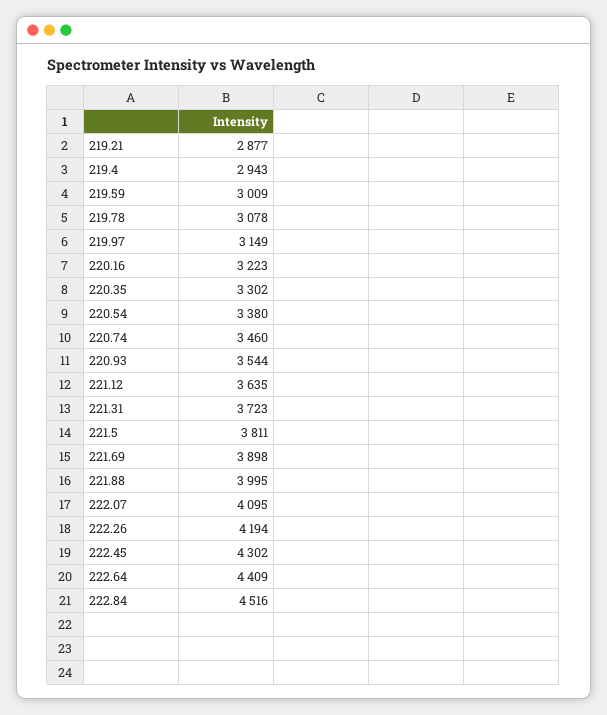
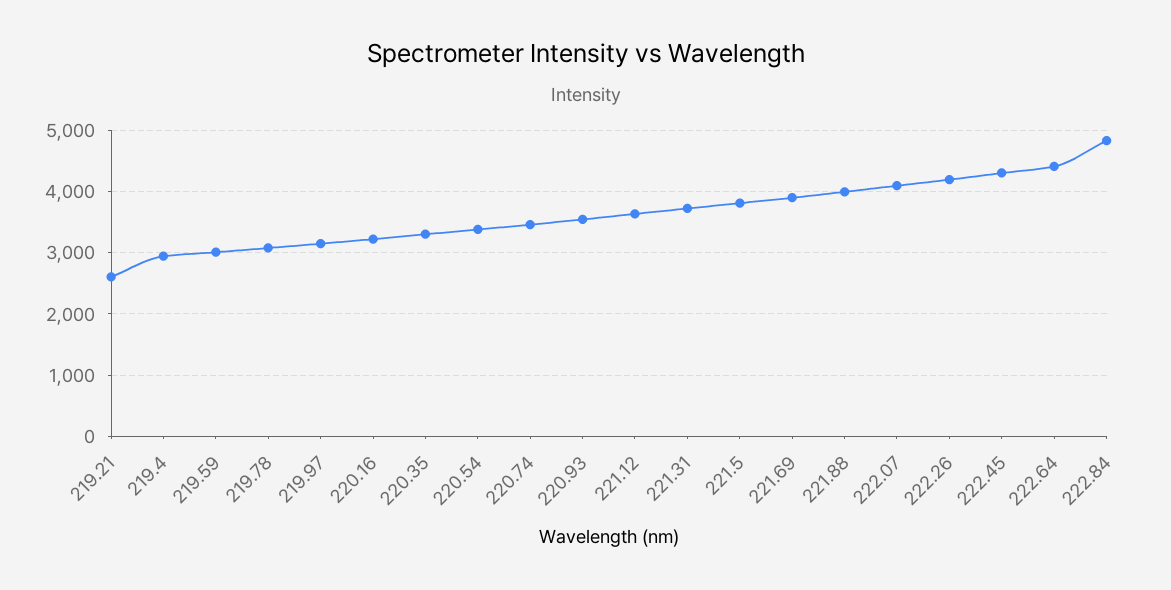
219.21: 2877 -> 2600
222.84: 4516 -> 4800

